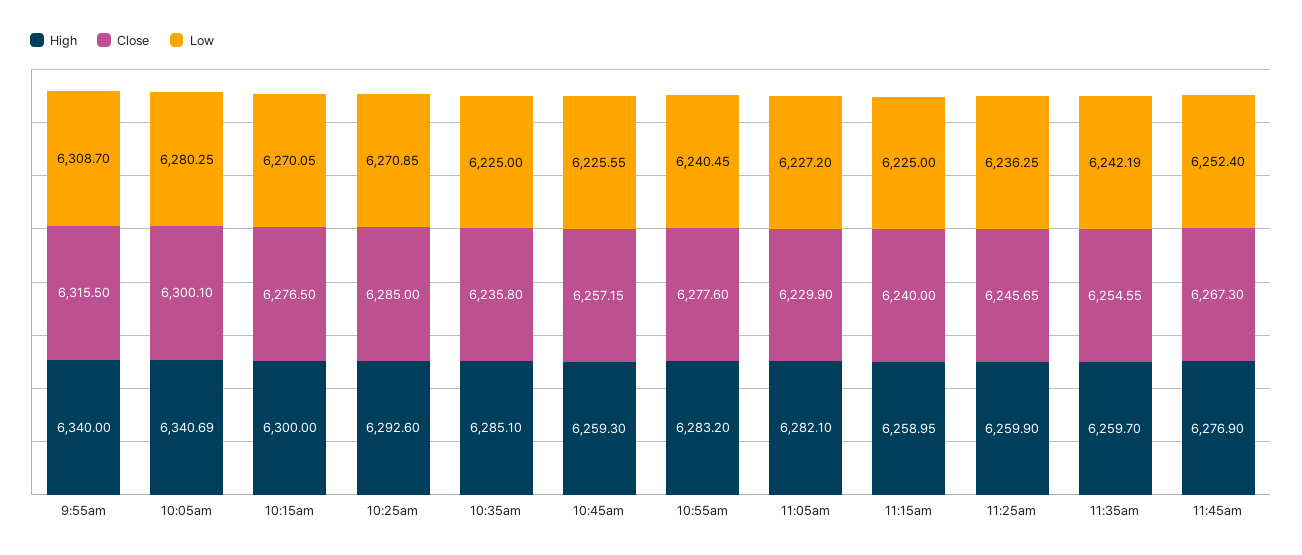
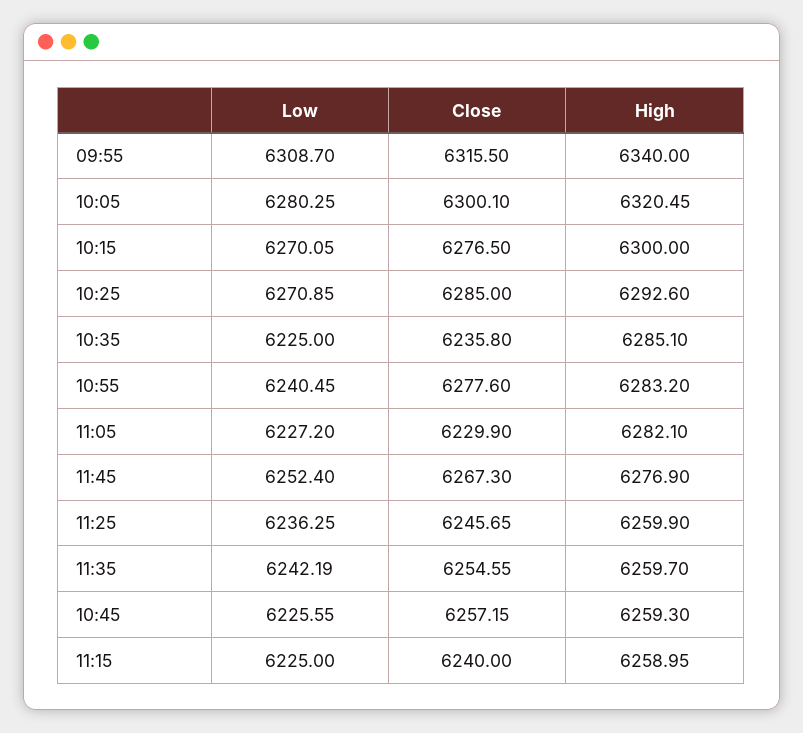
High, 10:05am: 6340.69 -> 6320.45

